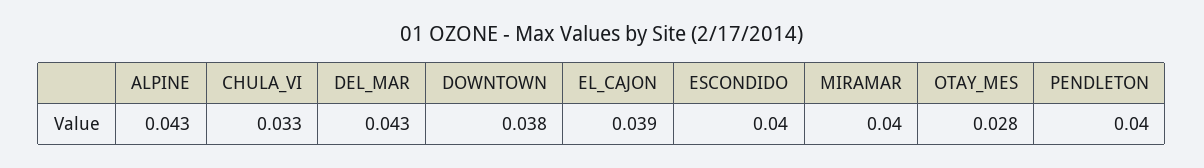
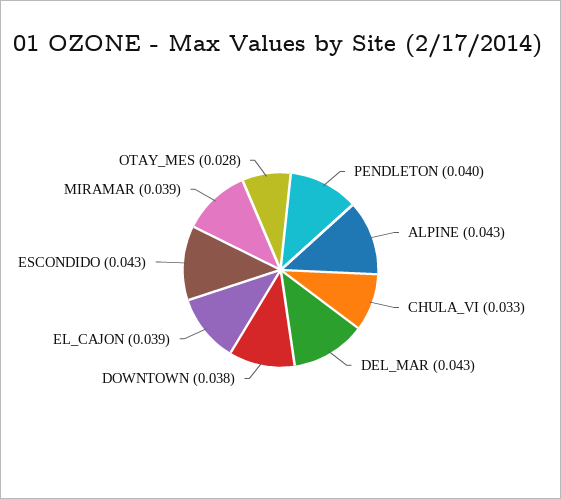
ESCONDIDO: 0.04 -> 0.043
MIRAMAR: 0.04 -> 0.039

